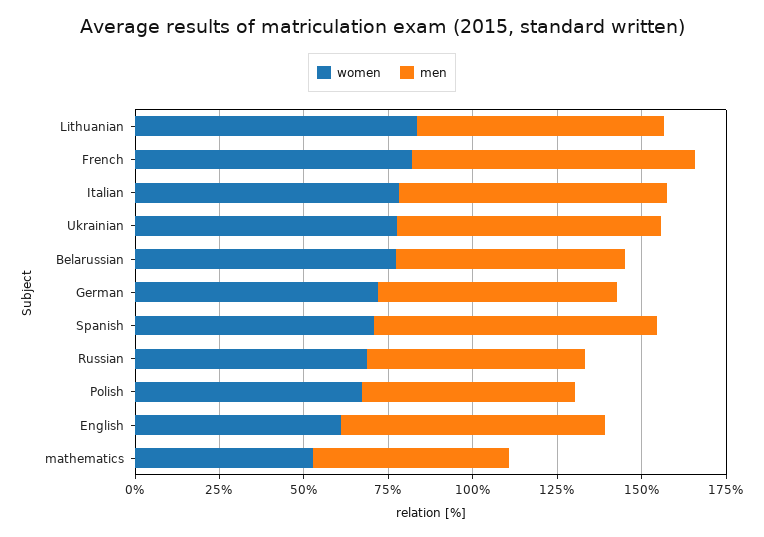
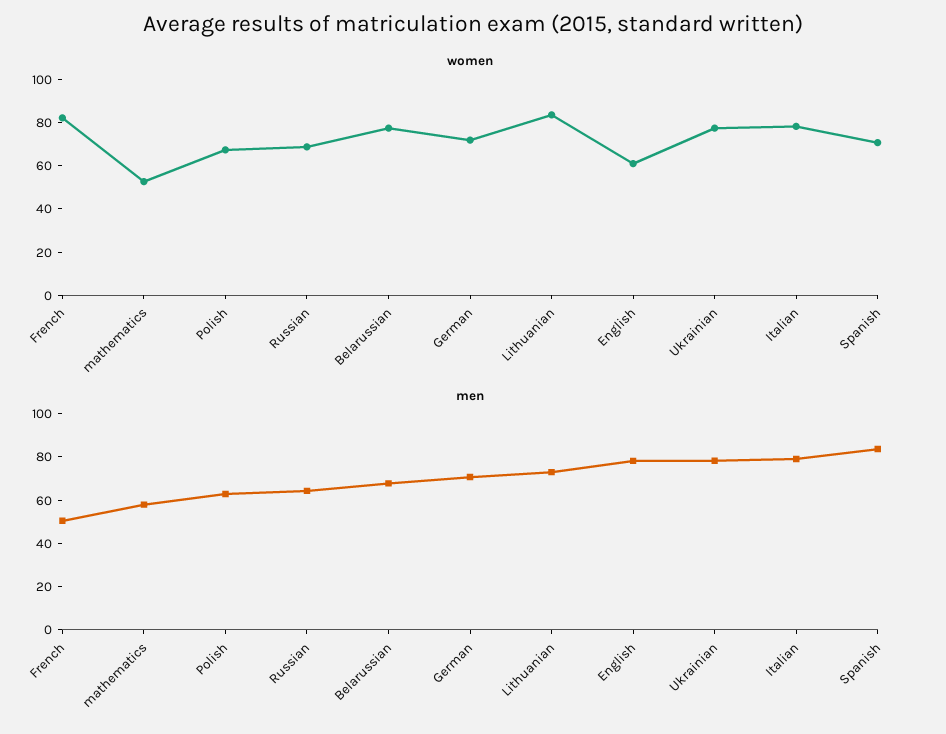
men, French: 85 -> 50

